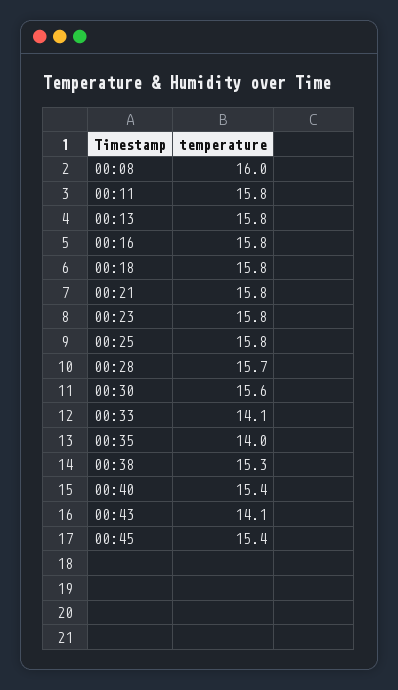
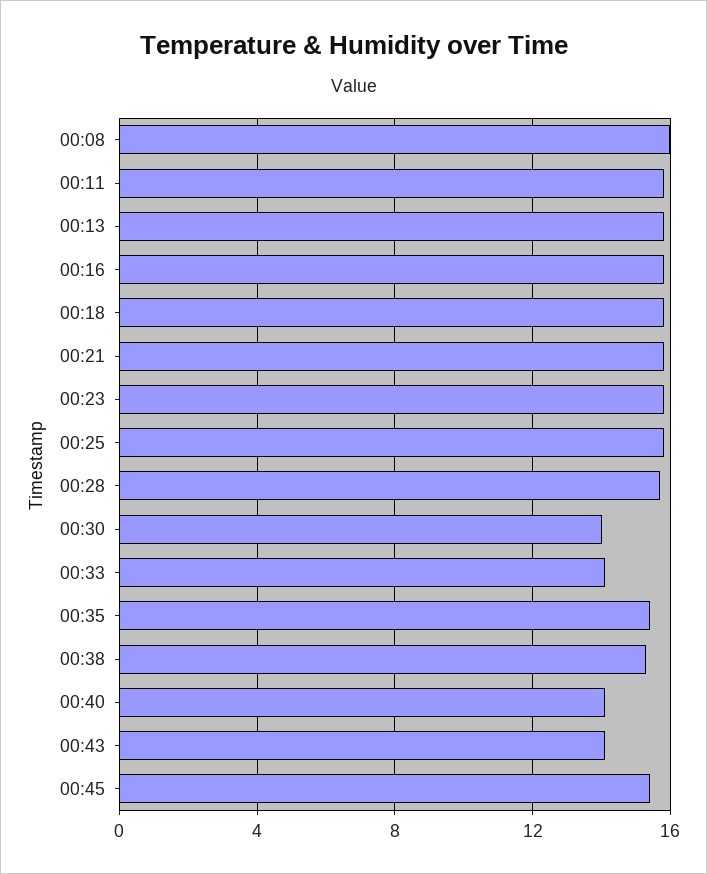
00:30: 15.6 -> 14
00:35: 14 -> 15.5
00:40: 15.4 -> 14

